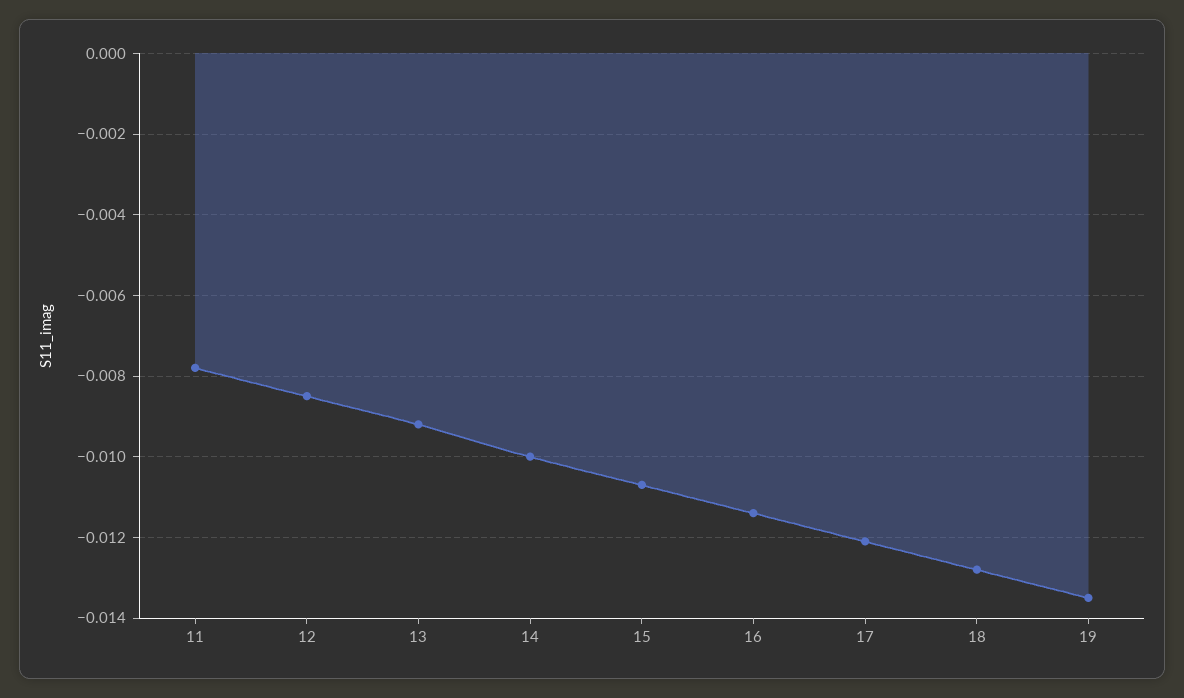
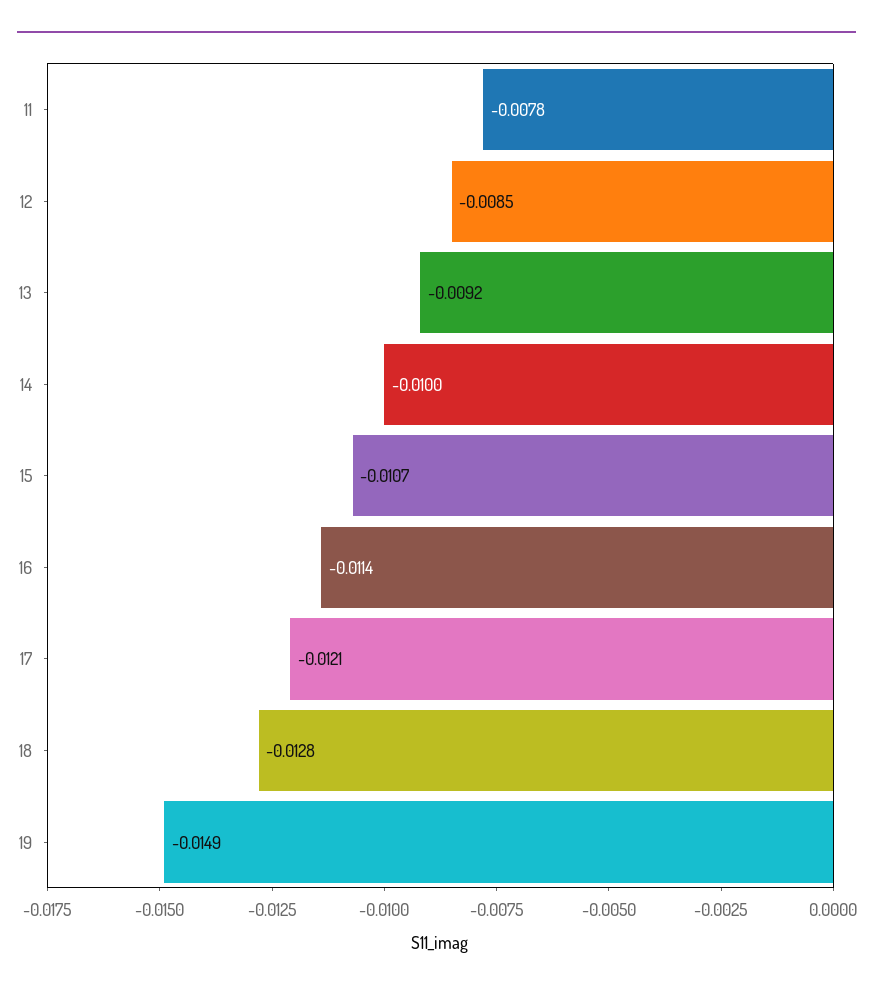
19: -0.0135 -> -0.0149

